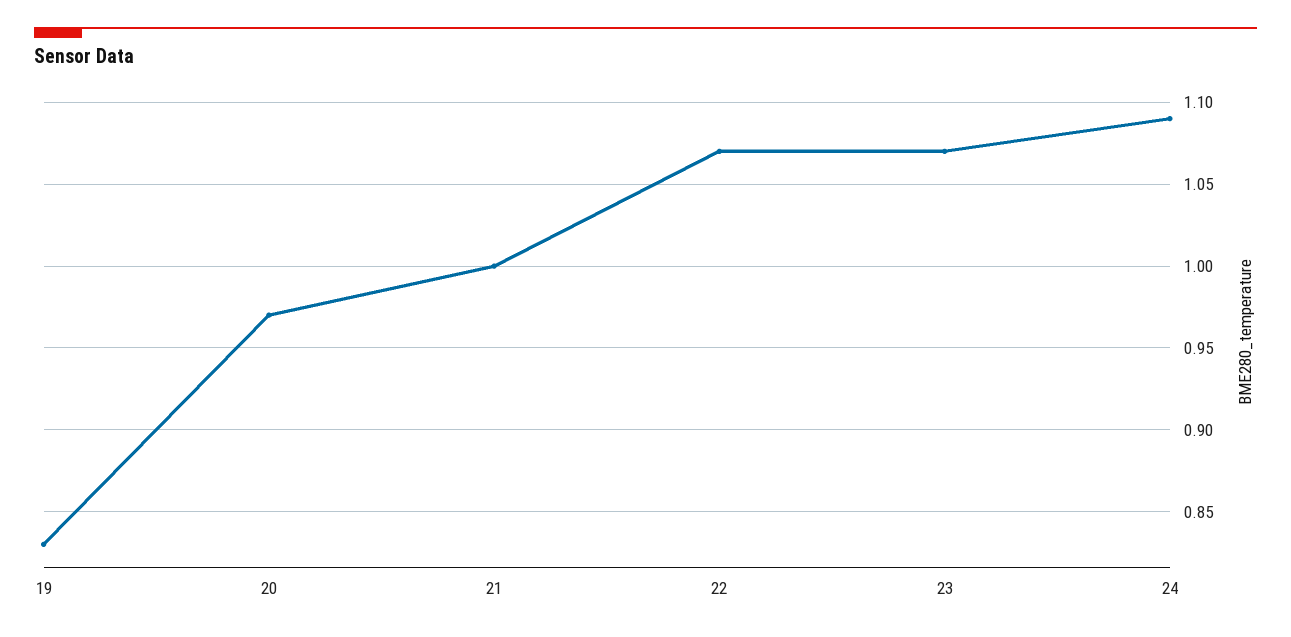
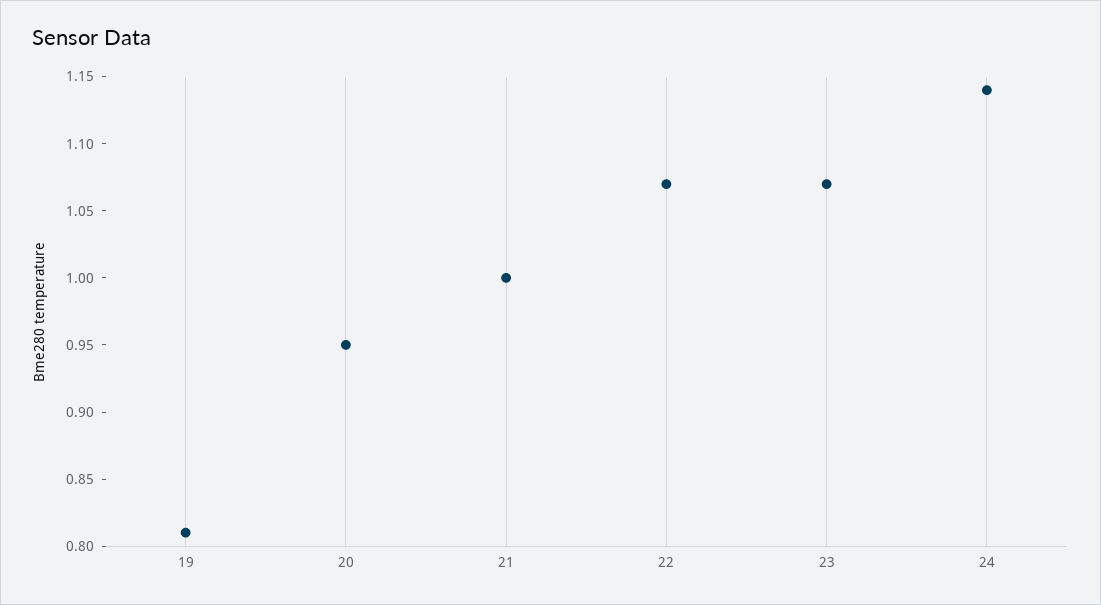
19: 0.83 -> 0.81
20: 0.97 -> 0.95
24: 1.09 -> 1.14

